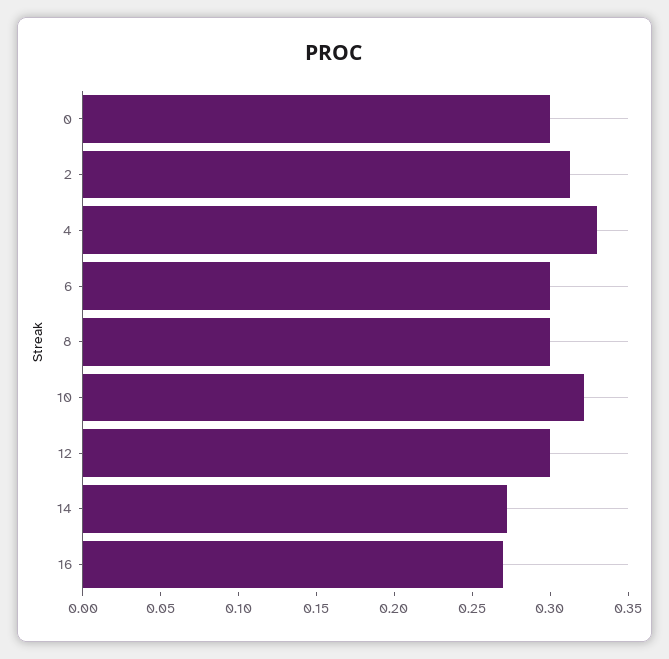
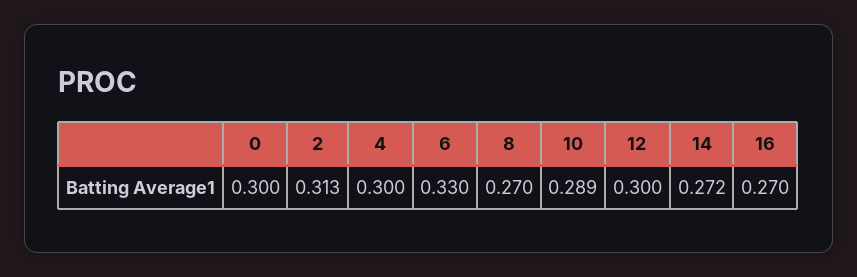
4: 0.33 -> 0.3
6: 0.3 -> 0.33
8: 0.3 -> 0.27
10: 0.32 -> 0.289

